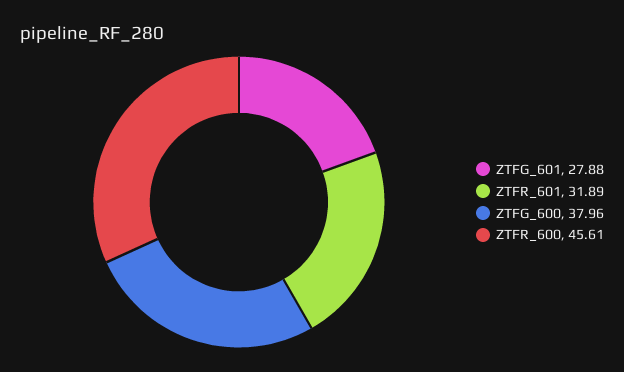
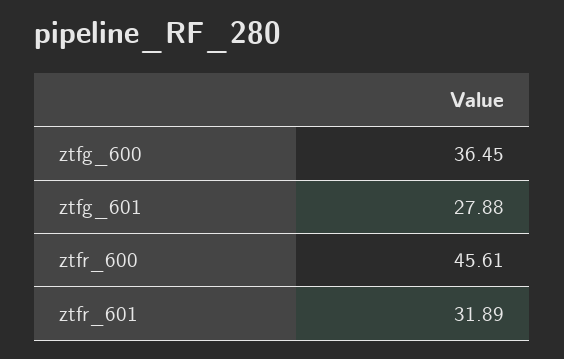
ZTFG_600: 37.96 -> 36.45

